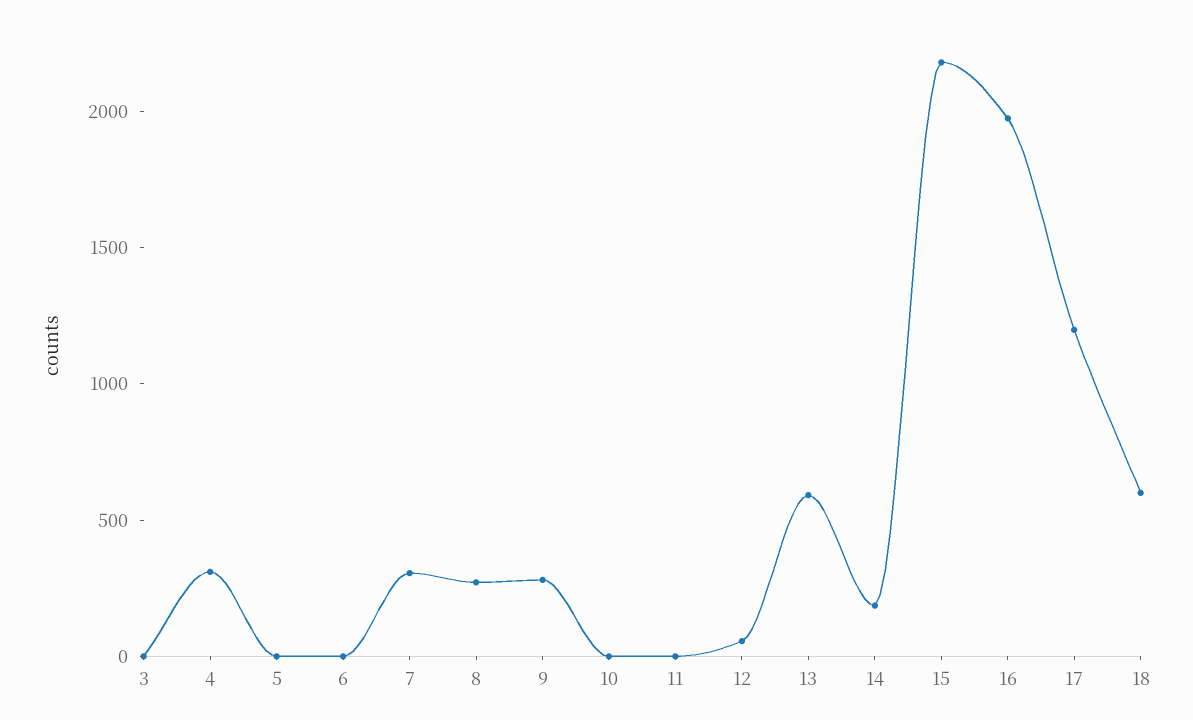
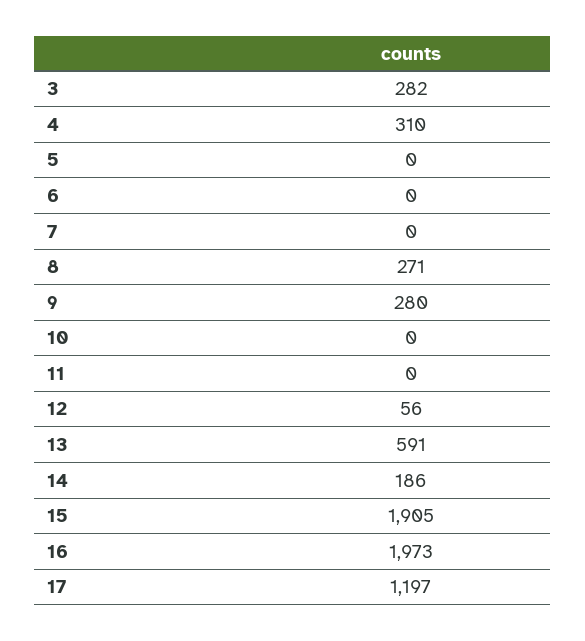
3: 0 -> 282
7: 300 -> 0
15: 2200 -> 1905
18: 600 -> none

